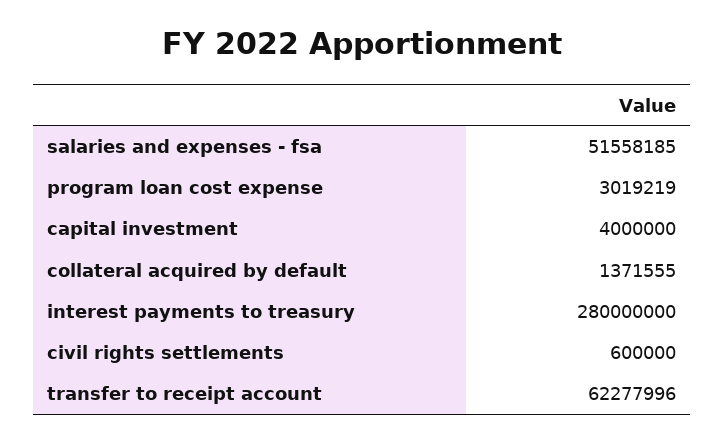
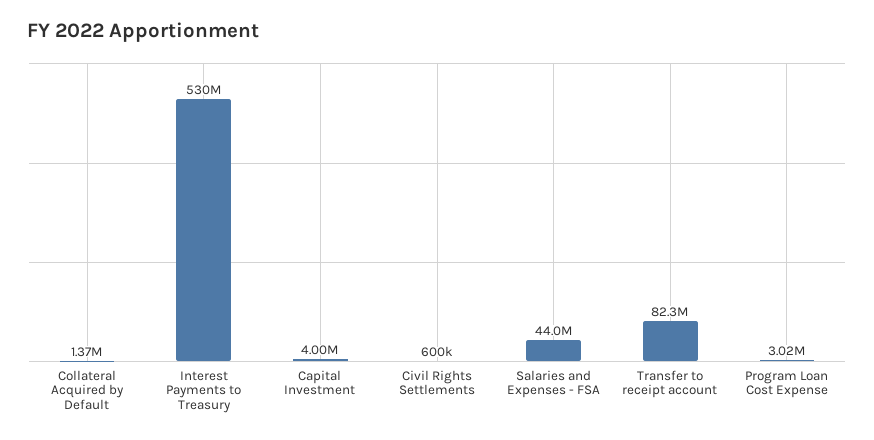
salaries and expenses - fsa: 51558185 -> 44000000
interest payments to treasury: 280000000 -> 530000000
transfer to receipt account: 62277996 -> 82300000

